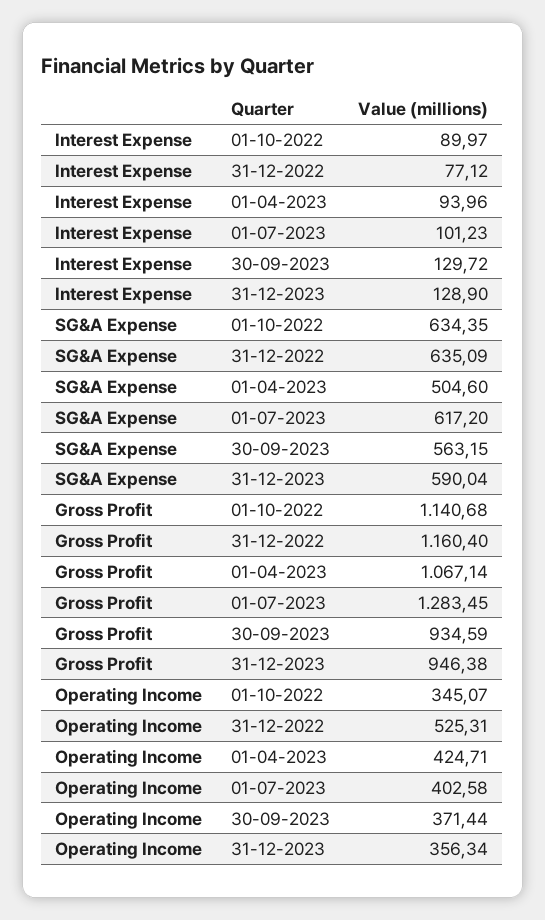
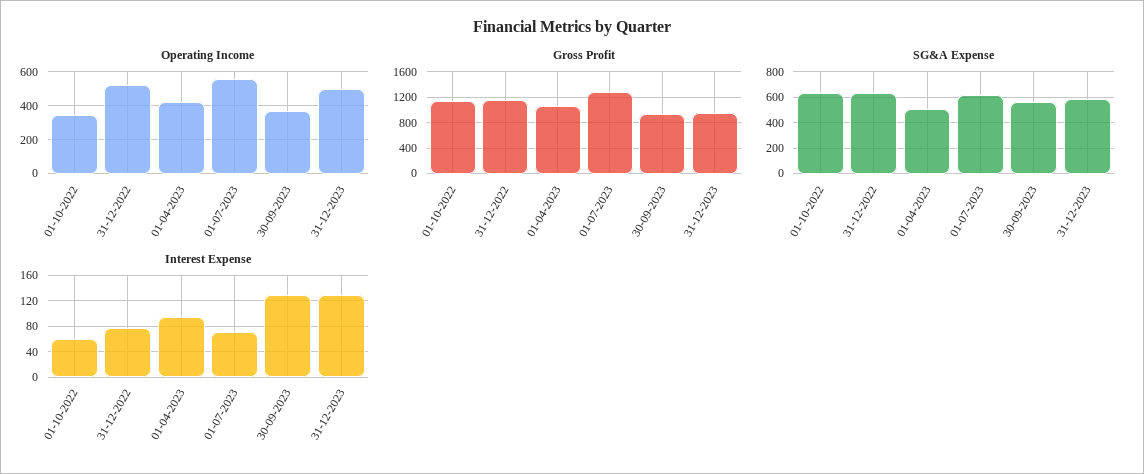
Interest Expense, 01-10-2022: 89.97 -> 60
Interest Expense, 01-07-2023: 101.23 -> 70
Operating Income, 01-07-2023: 402.58 -> 550
Operating Income, 31-12-2023: 356.34 -> 500

